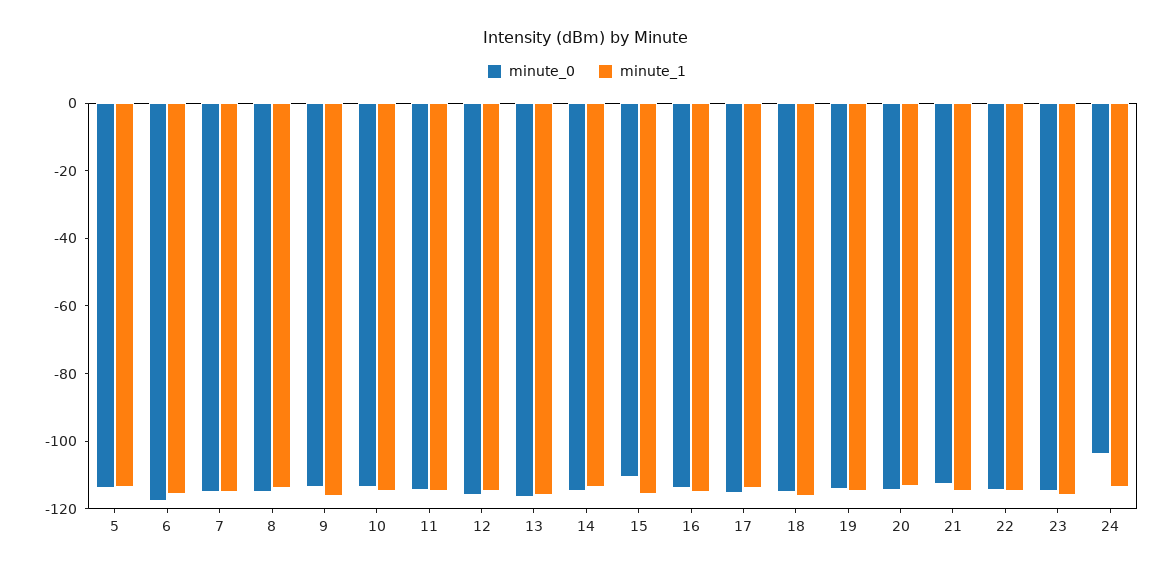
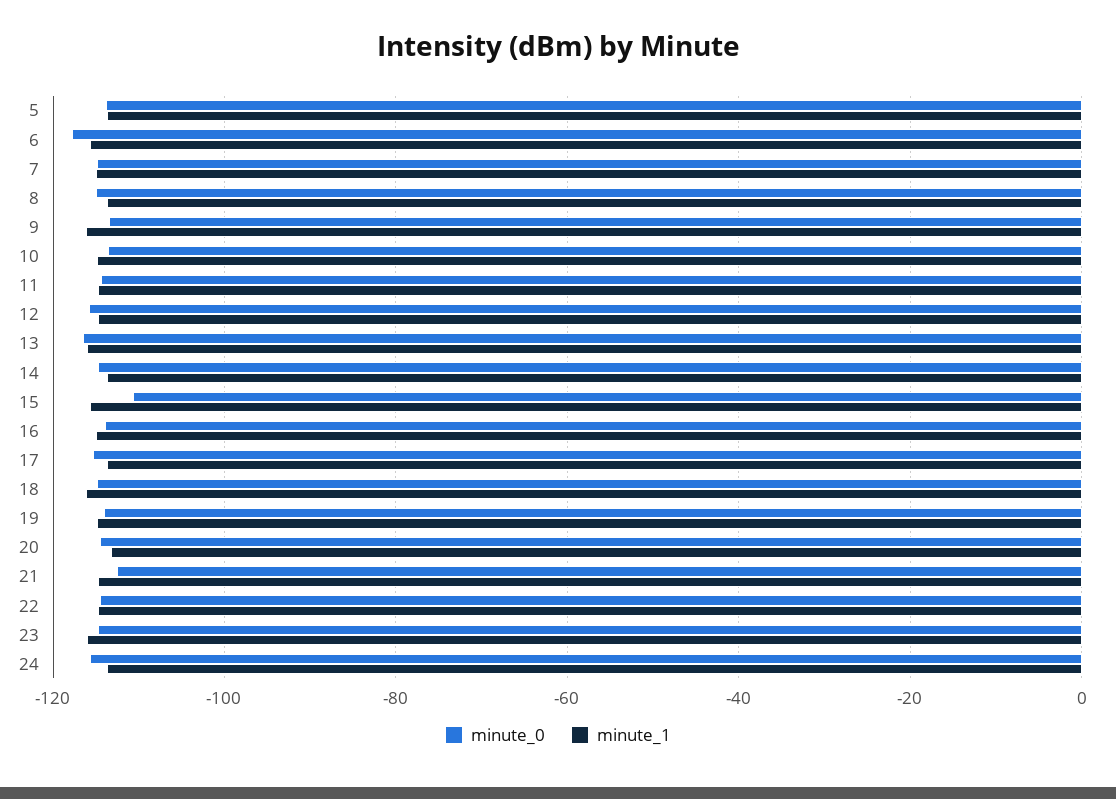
minute_0, 24: -105 -> -116

